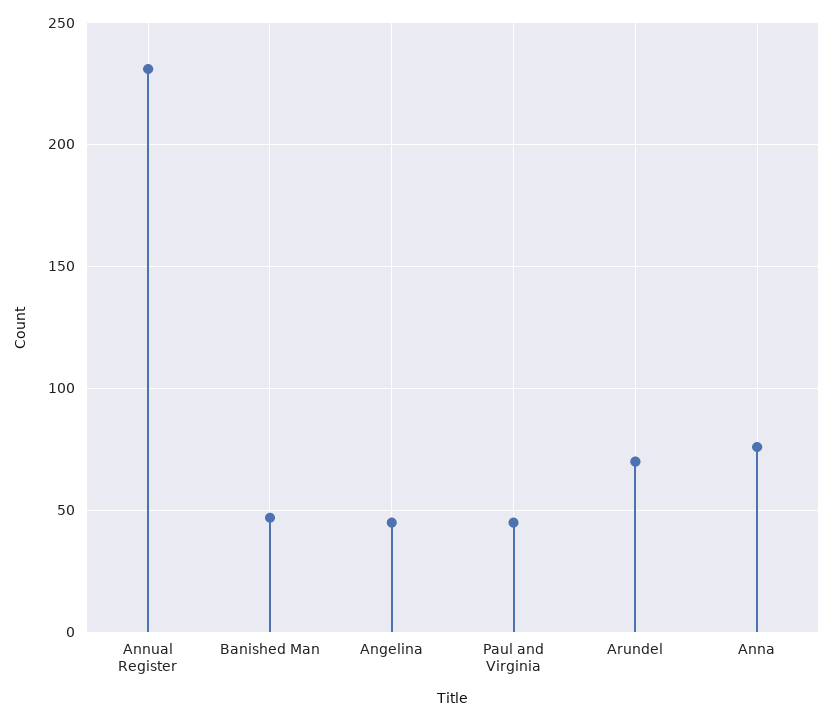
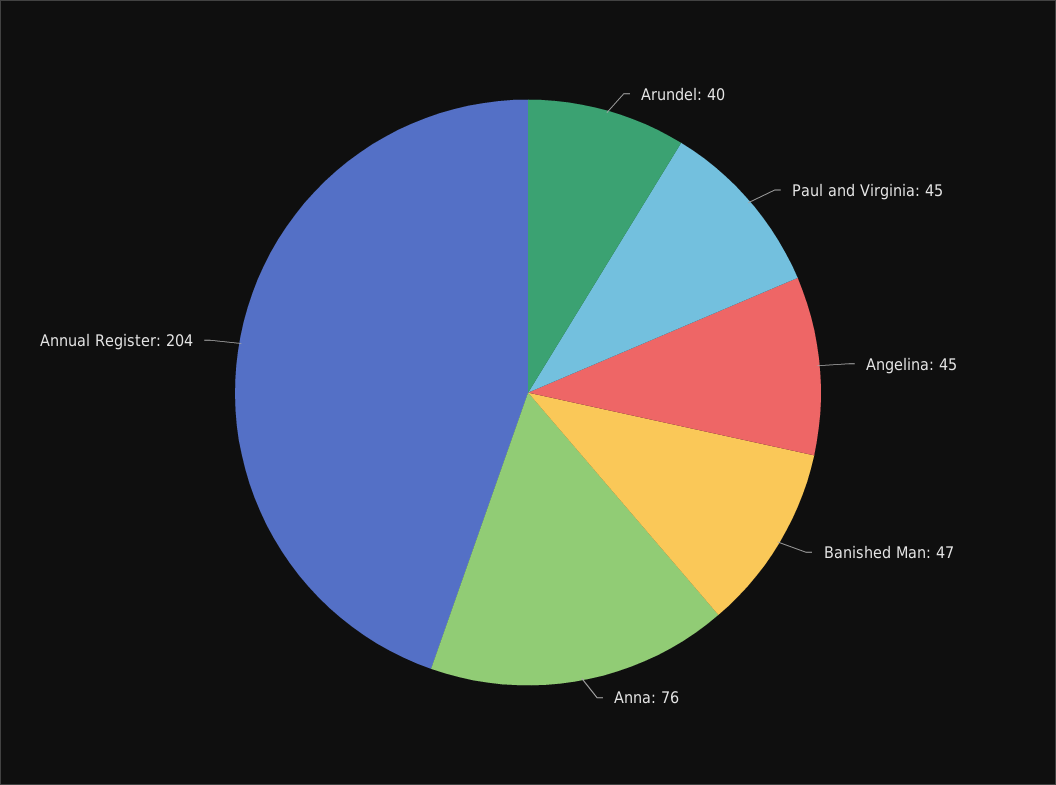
Annual Register: 230 -> 204
Arundel: 70 -> 40

